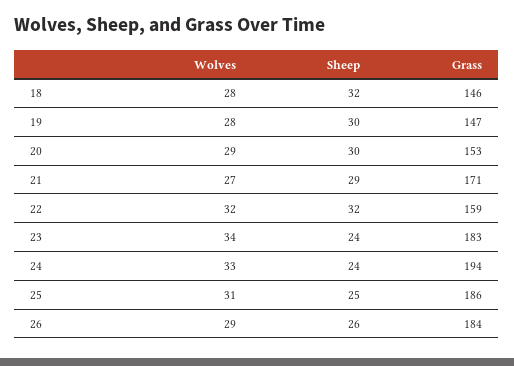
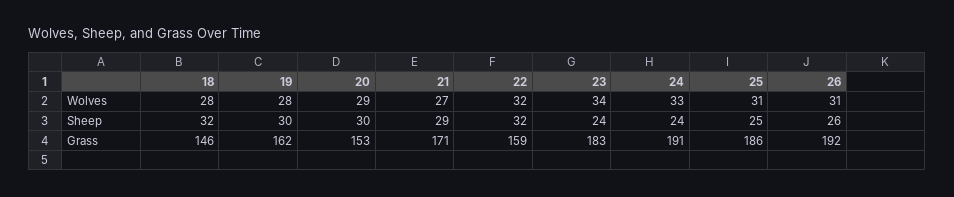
Grass, 19: 147 -> 162
Grass, 24: 194 -> 191
Wolves, 26: 29 -> 31
Grass, 26: 184 -> 192

